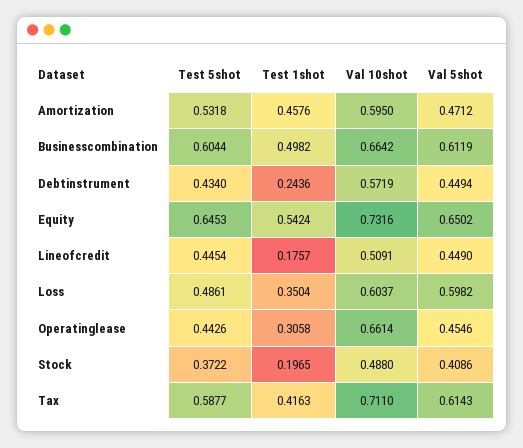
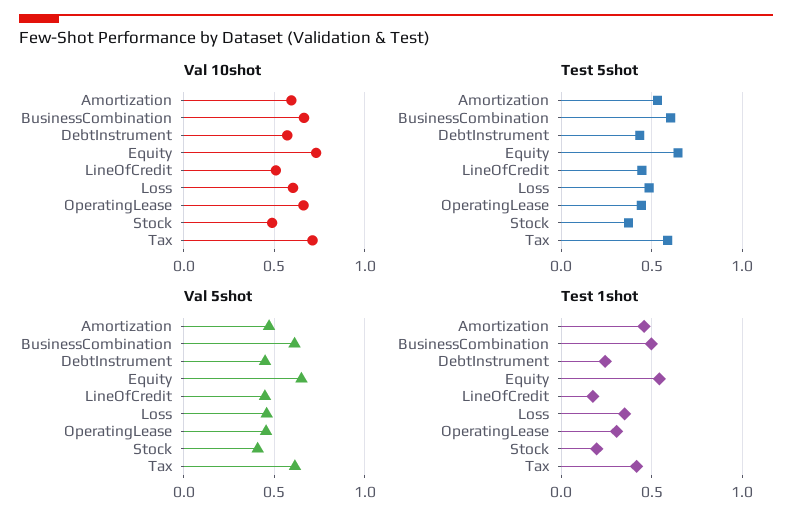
Val 5shot, Loss: 0.5982 -> 0.45

